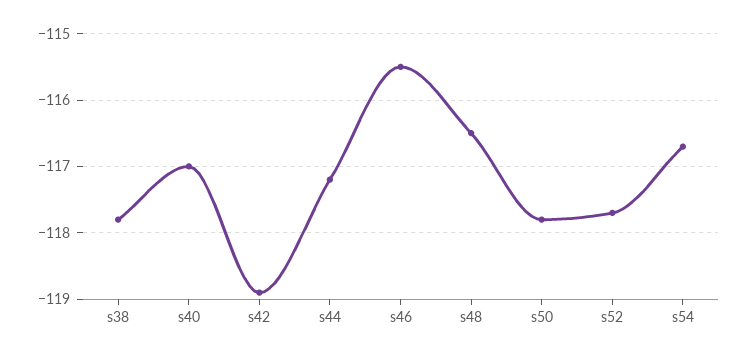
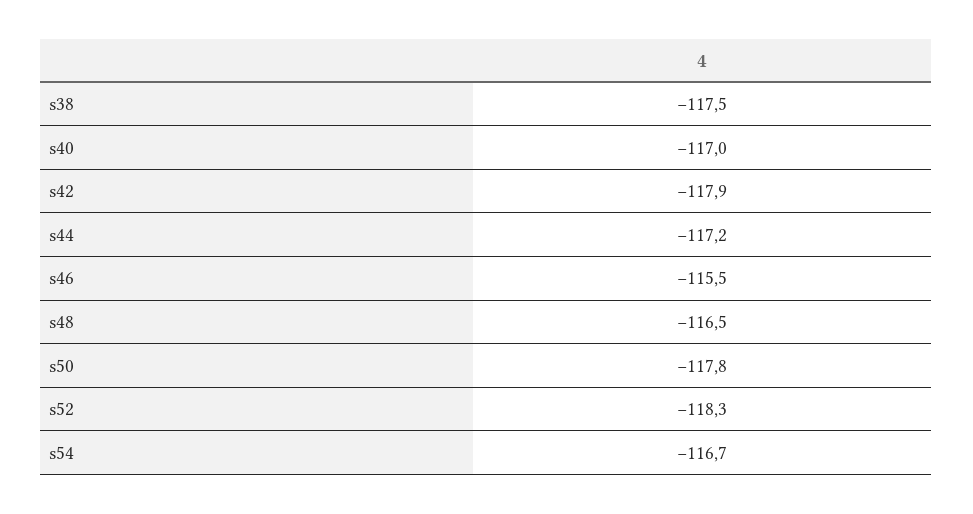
s38: -117.8 -> -117.5
s42: -118.9 -> -117.9
s52: -117.7 -> -118.3

